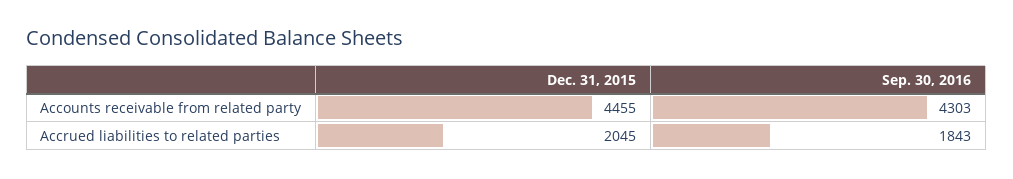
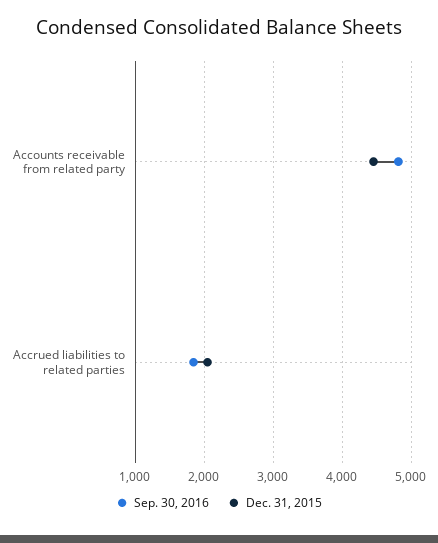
Sep. 30, 2016, Accounts receivable from related party: 4303 -> 4800

